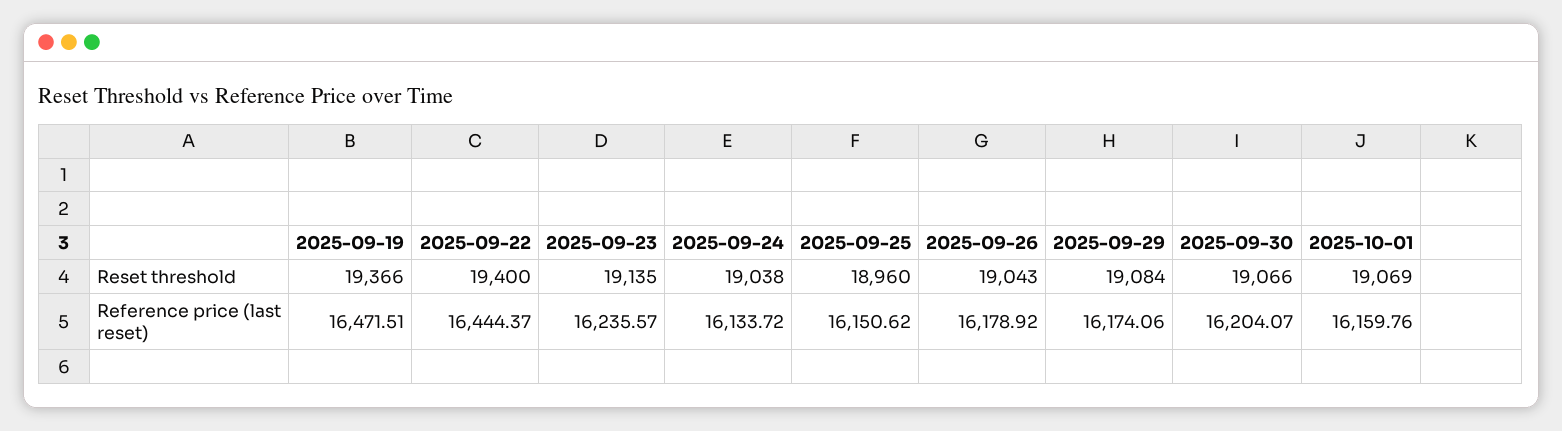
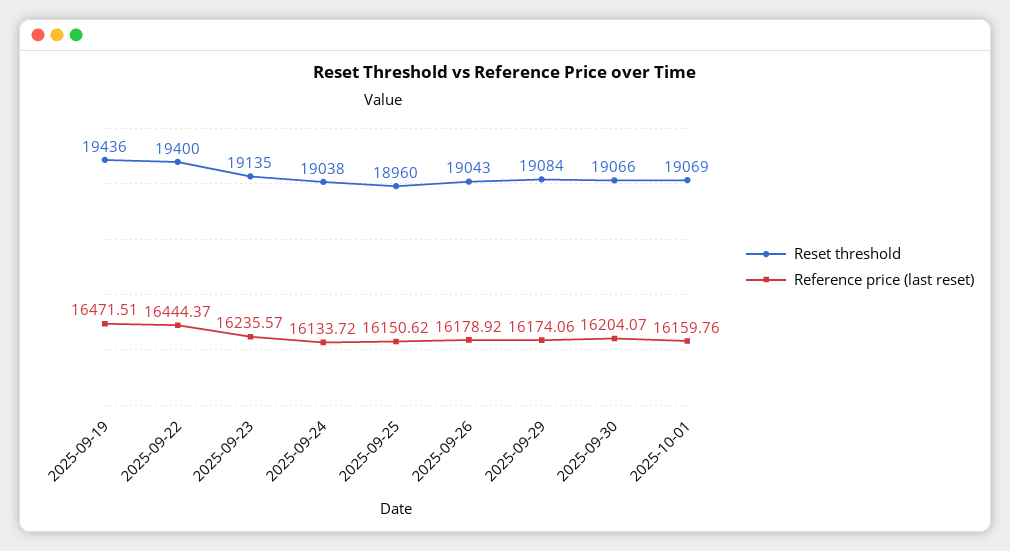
Reset threshold, 2025-09-19: 19366 -> 19436

